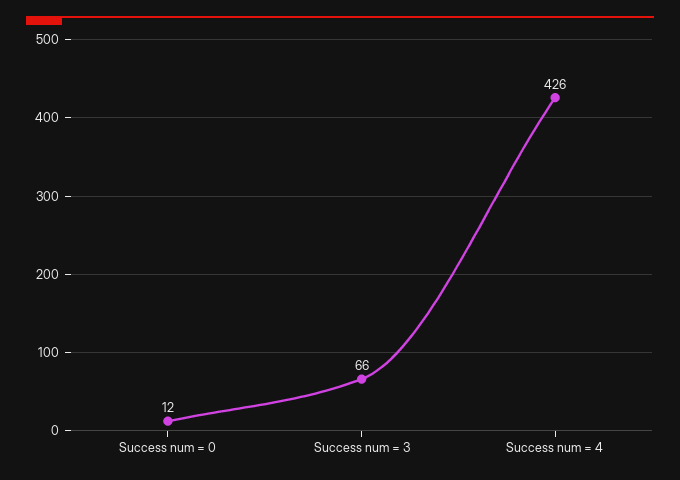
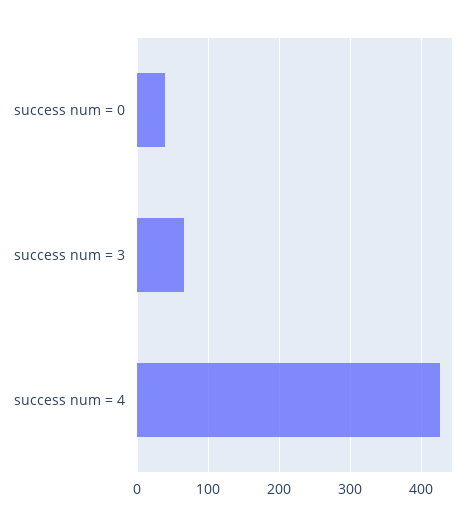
Success num = 0: 12 -> 40

